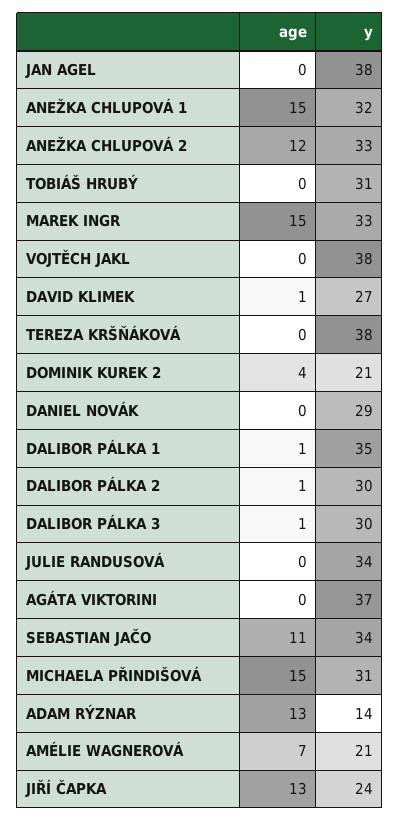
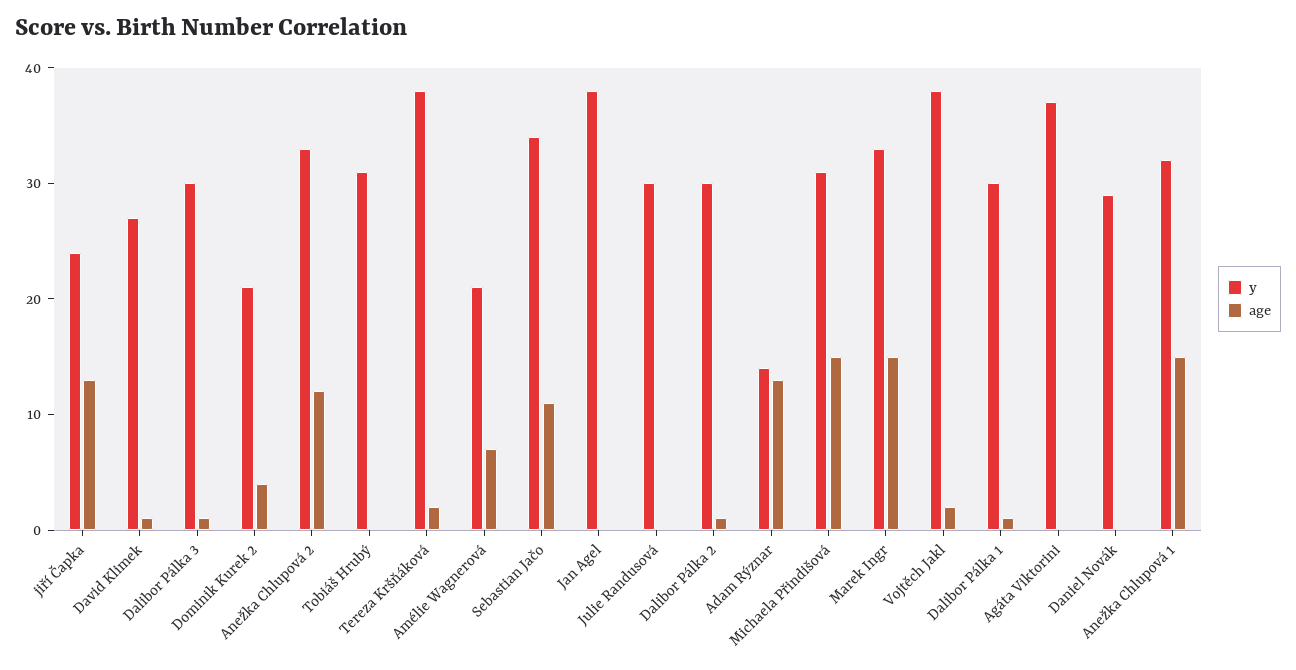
age, VOJTĚCH JAKL: 0 -> 2
age, TEREZA KRŠŇÁKOVÁ: 0 -> 2
y, DALIBOR PÁLKA 1: 35 -> 30
y, JULIE RANDUSOVÁ: 34 -> 30

